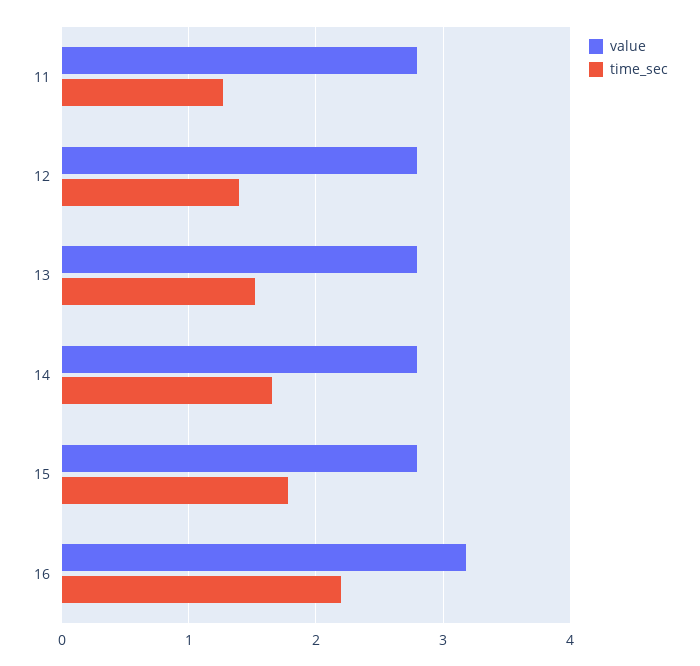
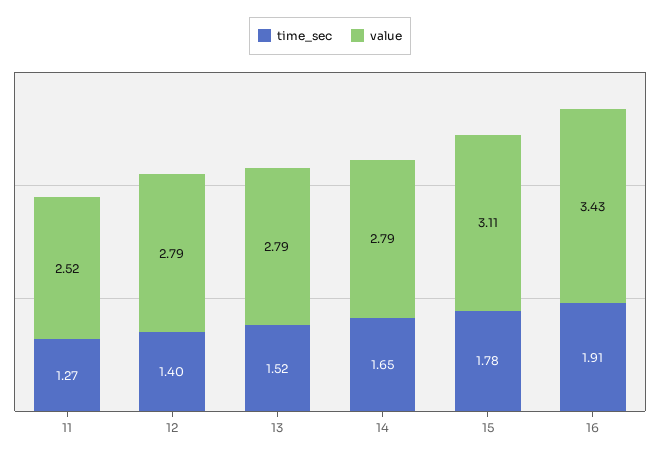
value, 11: 2.8 -> 2.52
value, 15: 2.8 -> 3.11
value, 16: 3.2 -> 3.43
time_sec, 16: 2.2 -> 1.91

